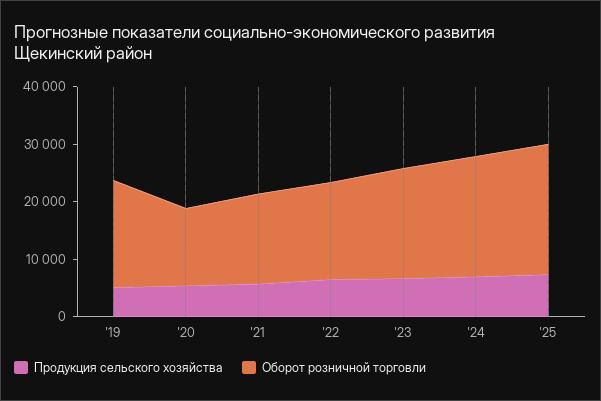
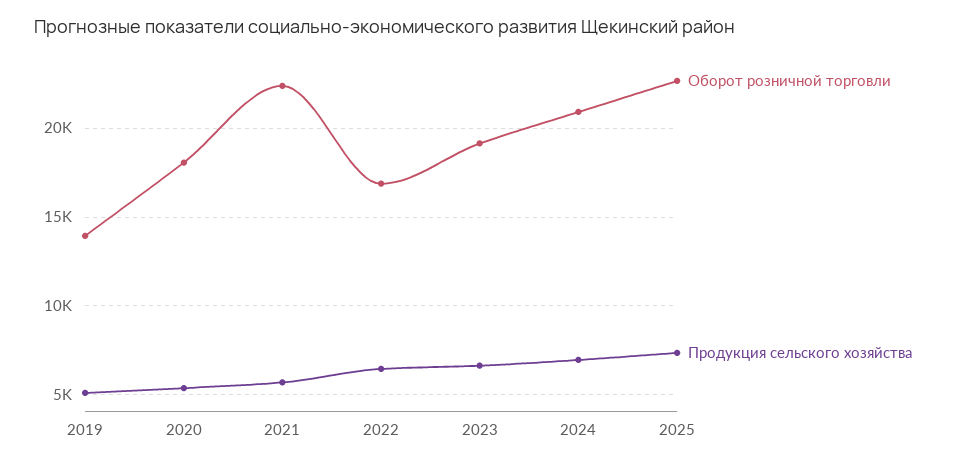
Оборот розничной торговли, '19: 18000 -> 14000
Оборот розничной торговли, '20: 14000 -> 18000
Оборот розничной торговли, '21: 16000 -> 22500

